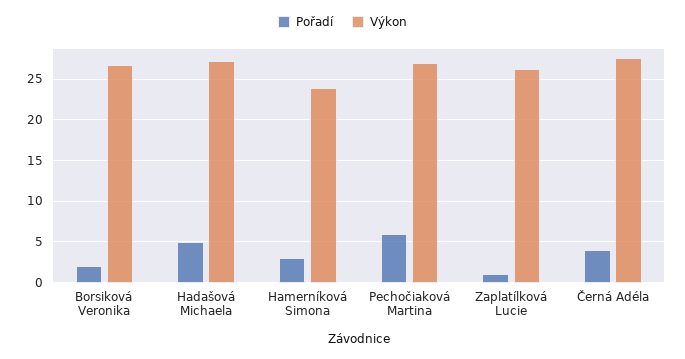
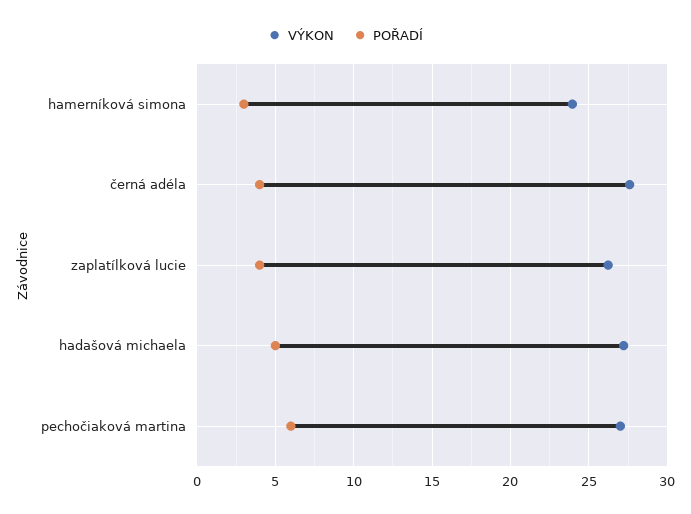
Pořadí, Borsiková Veronika: 2 -> none
Výkon, Borsiková Veronika: 27 -> none
Pořadí, Zaplatílková Lucie: 1 -> 4

